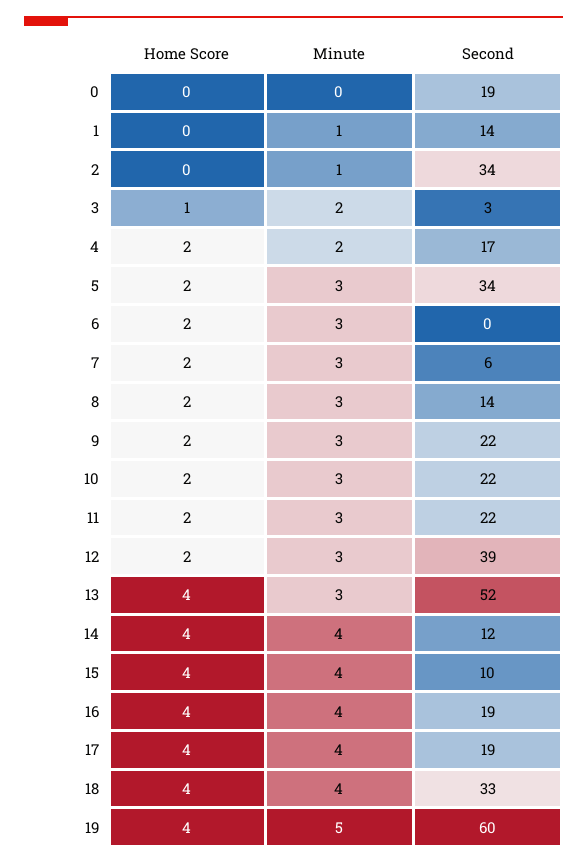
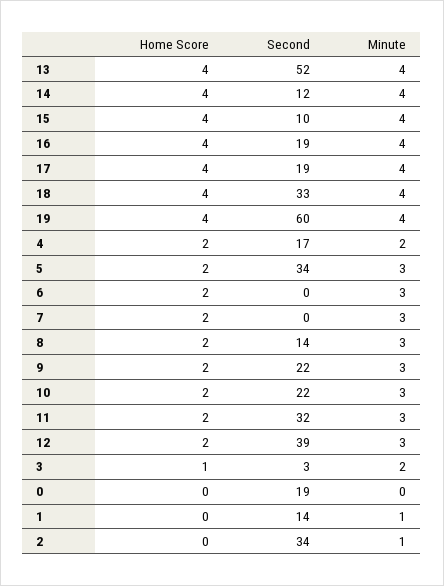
Second, 7: 6 -> 0
Second, 11: 22 -> 32
Minute, 13: 3 -> 4
Minute, 19: 5 -> 4

